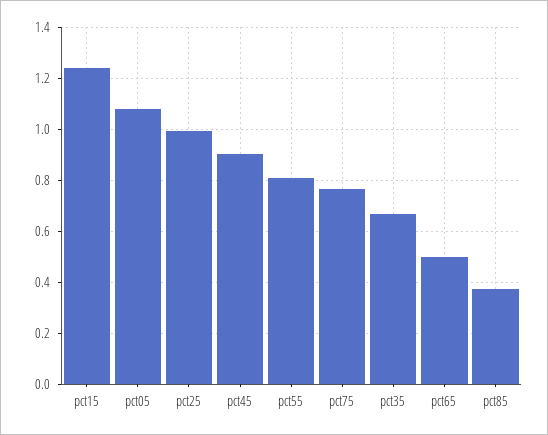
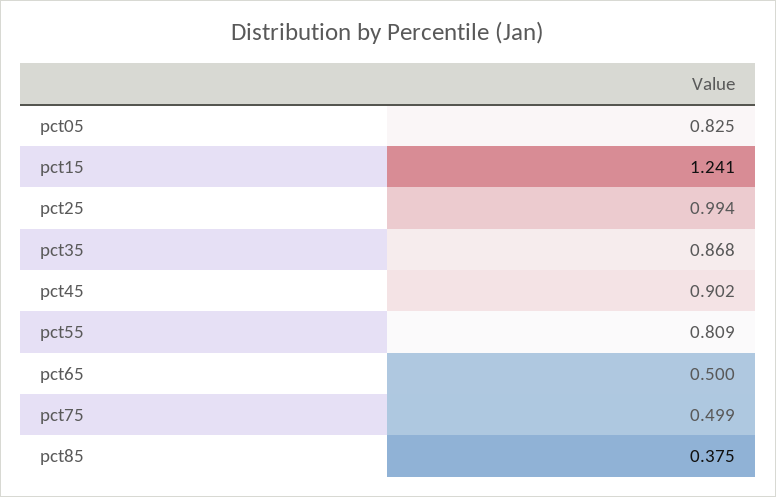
pct05: 1.075 -> 0.825
pct75: 0.775 -> 0.499
pct35: 0.675 -> 0.868

